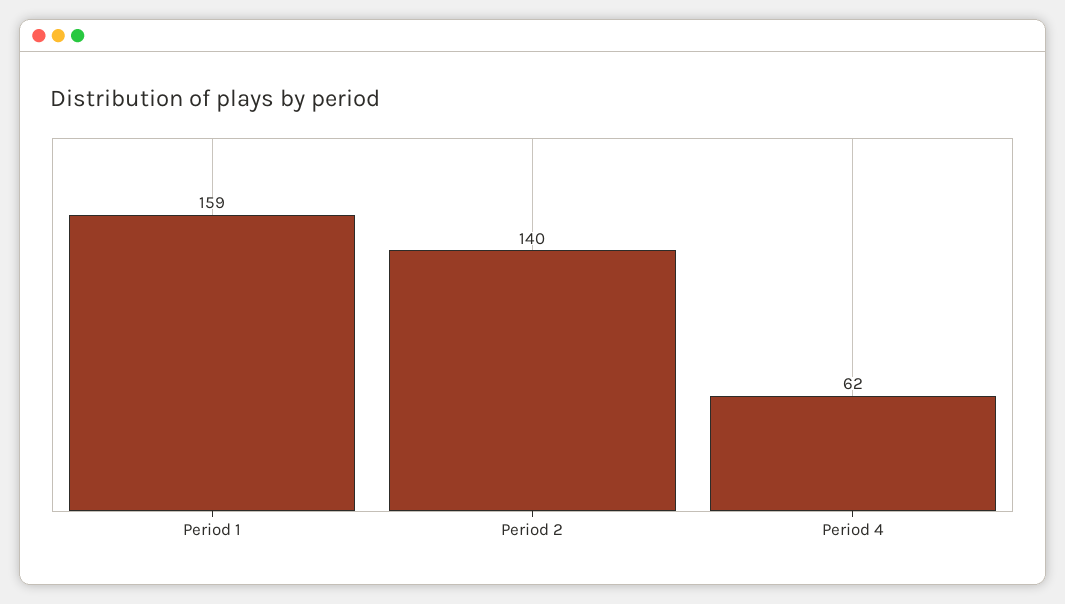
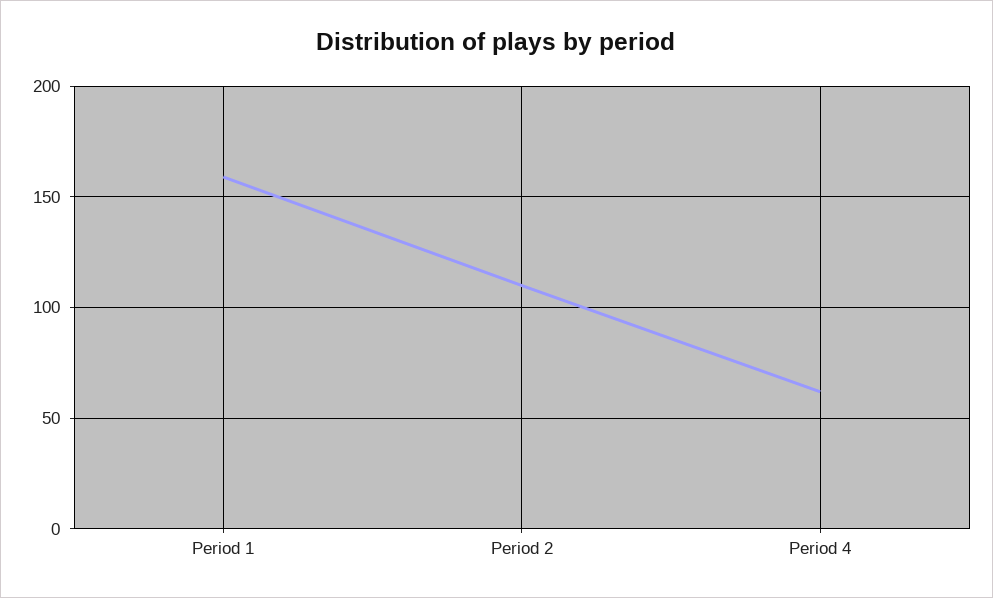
Period 2: 140 -> 110

